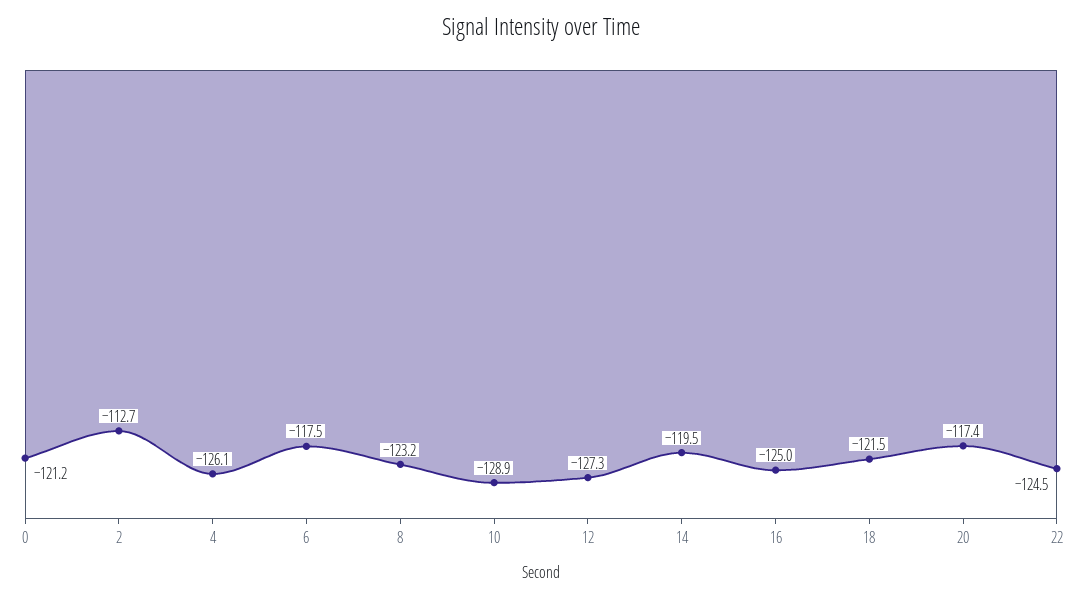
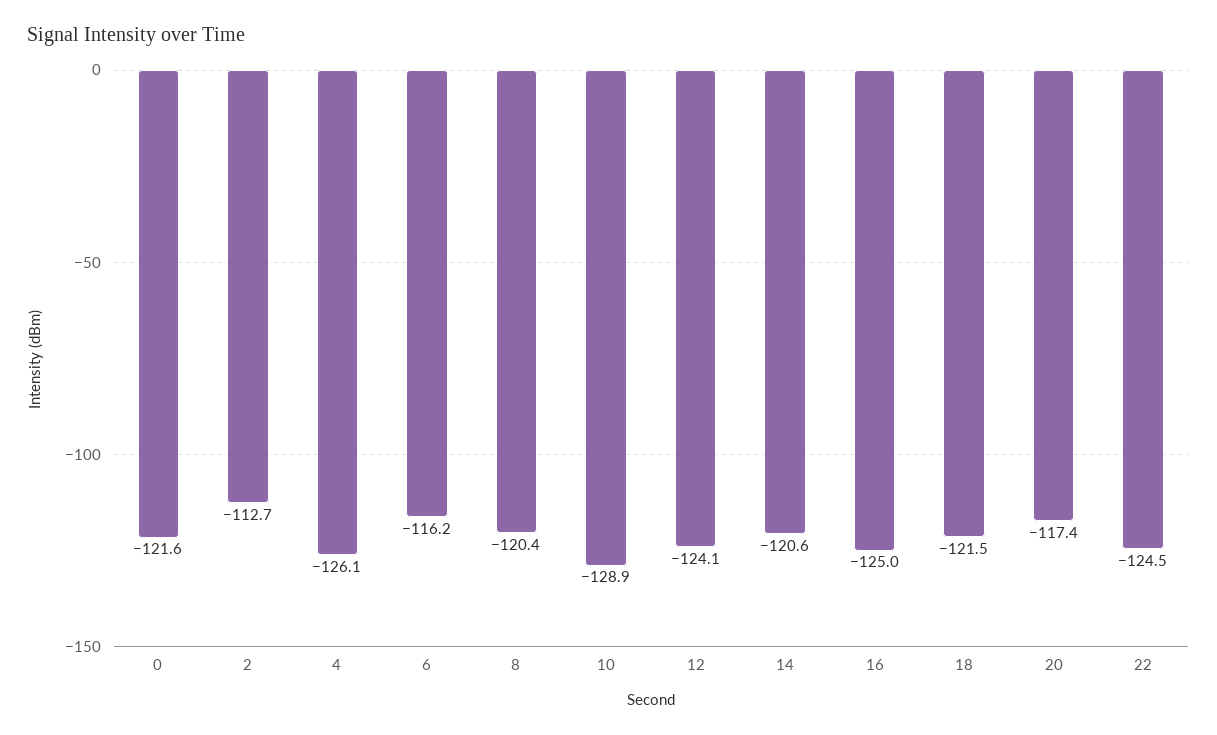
0: -121.2 -> -121.6
6: -117.5 -> -116.2
8: -123.2 -> -120.4
12: -127.3 -> -124.1
14: -119.5 -> -120.6

